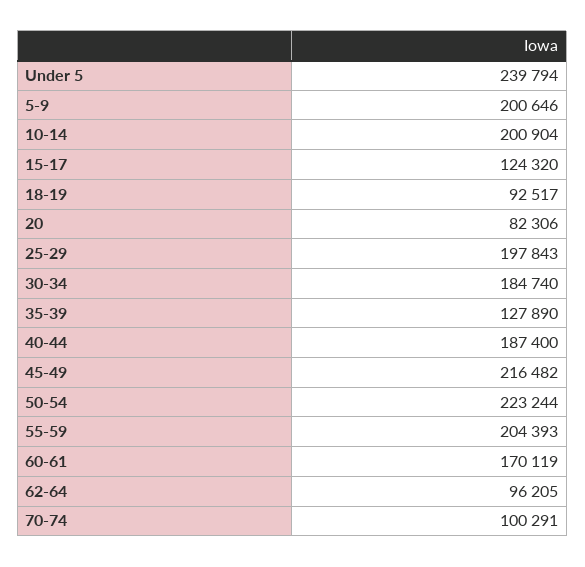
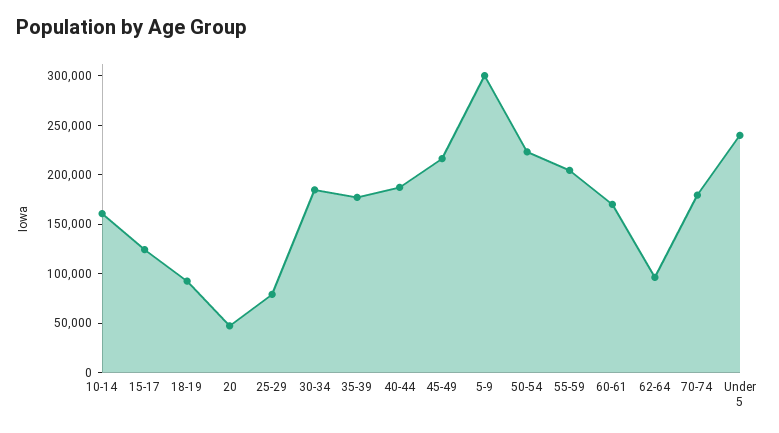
5-9: 200646 -> 300000
10-14: 200904 -> 160000
20: 82306 -> 50000
25-29: 197843 -> 80000
35-39: 127890 -> 180000
70-74: 100291 -> 180000

